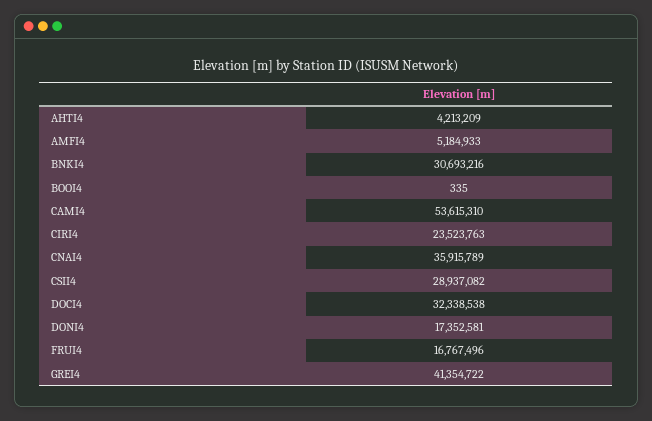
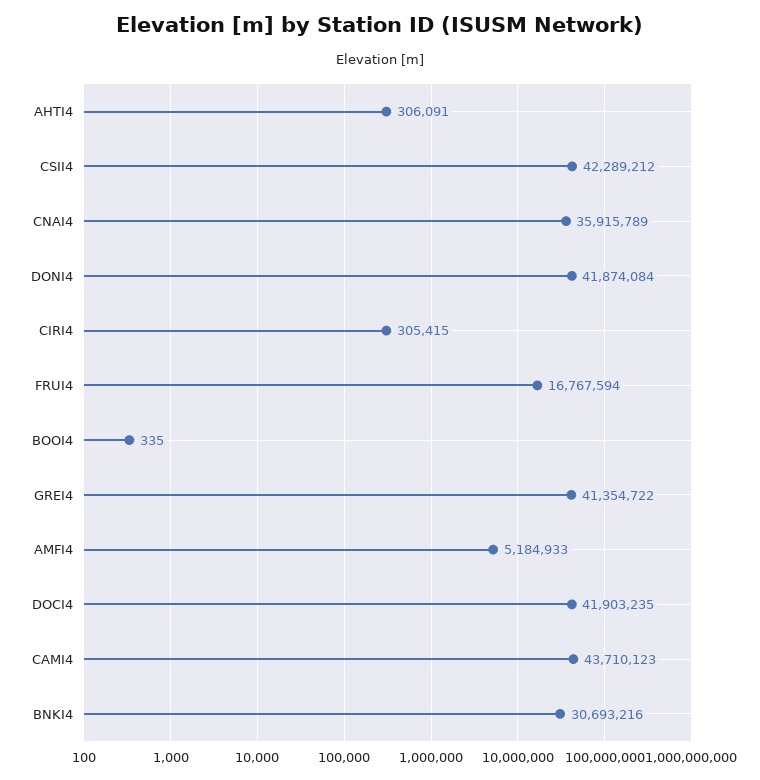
AHTI4: 4213209 -> 306091
CAMI4: 53615310 -> 43710123
CIRI4: 23523763 -> 305415
CSII4: 28937082 -> 42289212
DOCI4: 32338538 -> 41903235
DONI4: 17352581 -> 41874084
FRUI4: 16767496 -> 16767594

